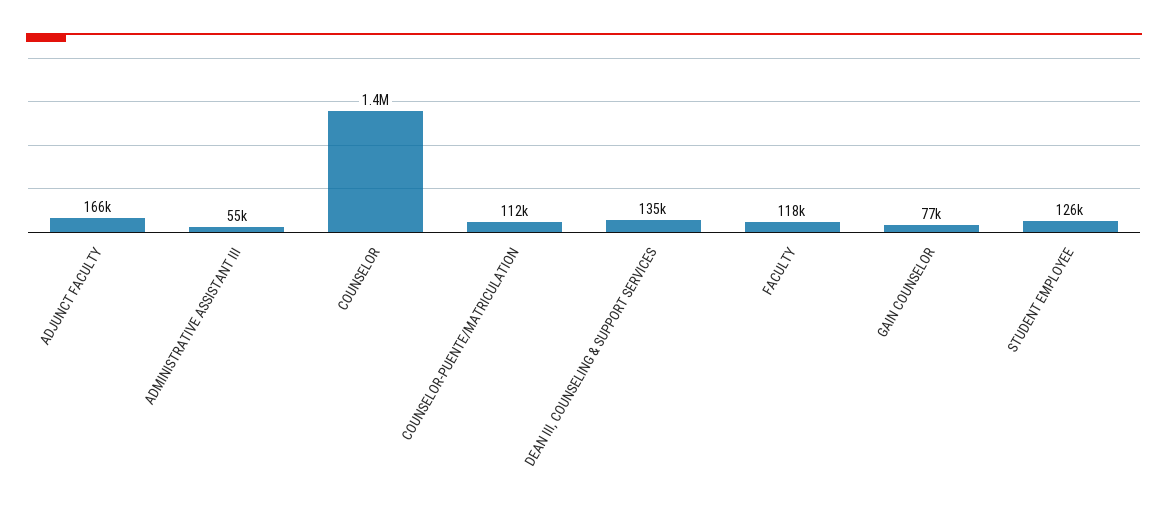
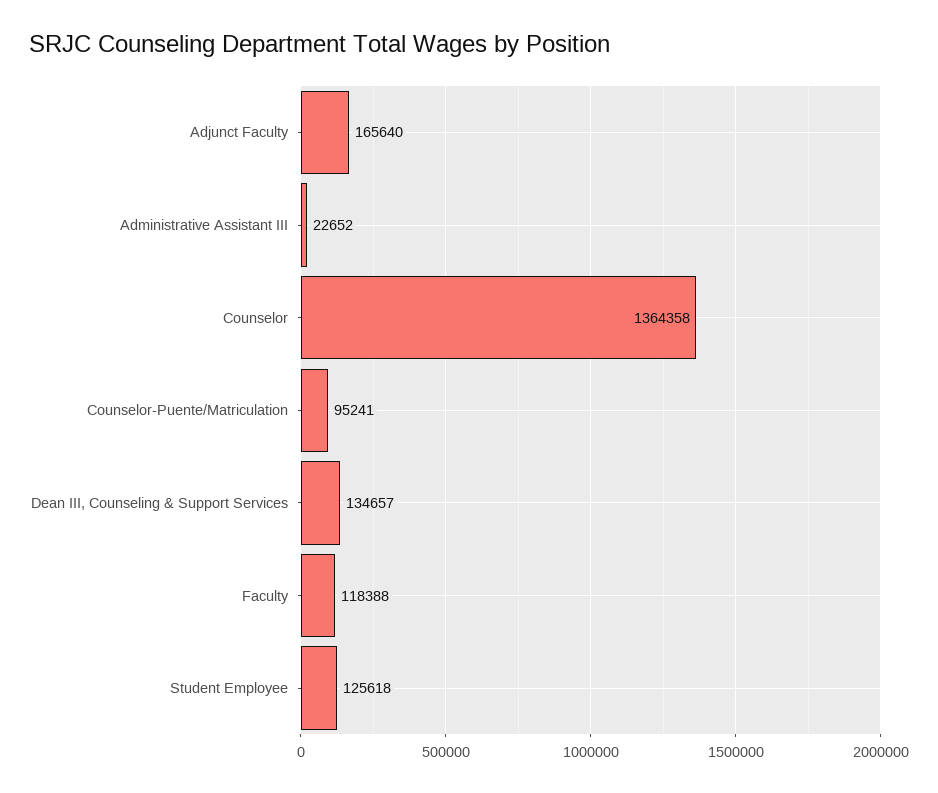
ADMINISTRATIVE ASSISTANT III: 55000 -> 22652
COUNSELOR-PUENTE/MATRICULATION: 112000 -> 95241
GAIN COUNSELOR: 77000 -> none

